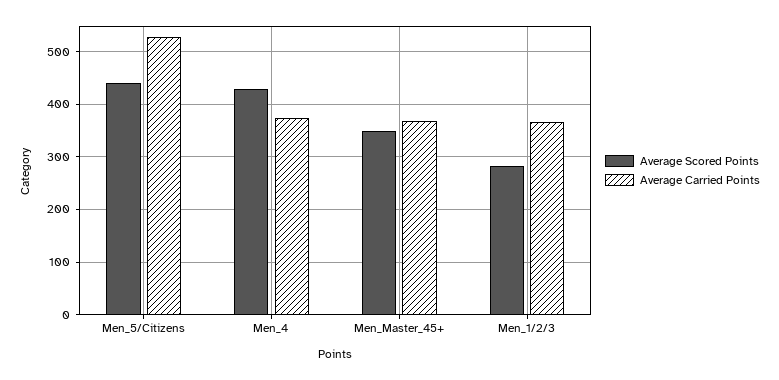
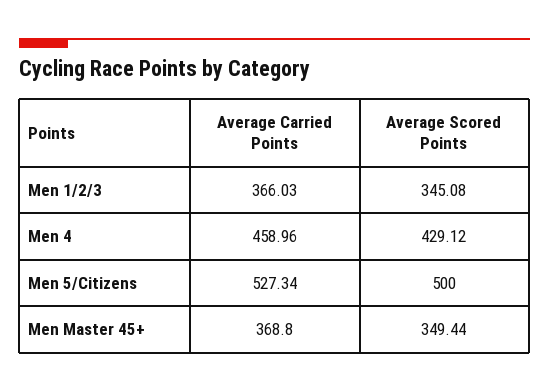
Average Scored Points, Men_5/Citizens: 440 -> 500
Average Carried Points, Men_4: 380 -> 458.96
Average Scored Points, Men_1/2/3: 280 -> 345.08

